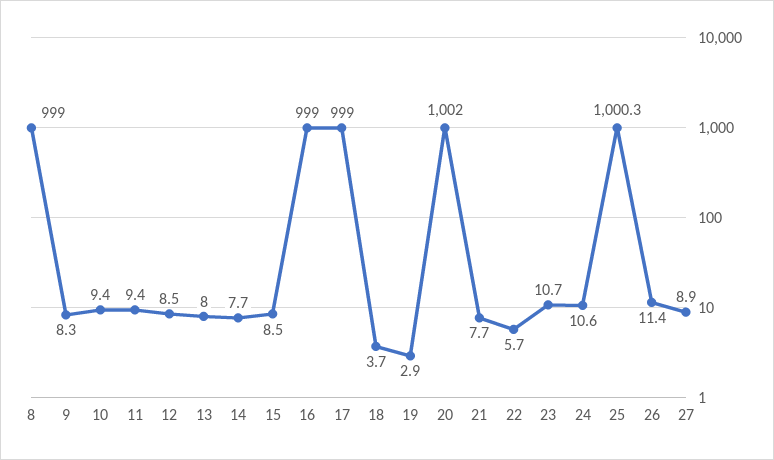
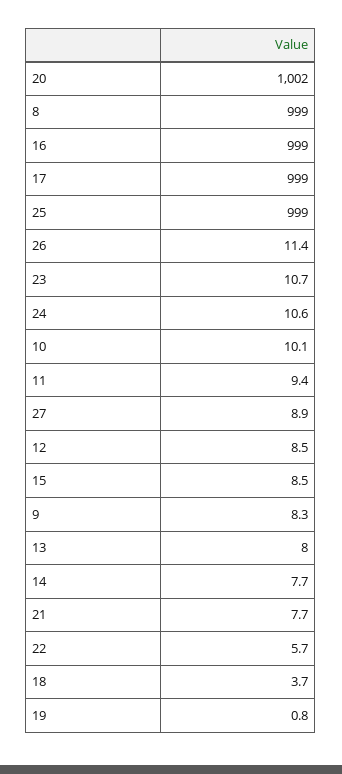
10: 9.4 -> 10.1
19: 2.9 -> 0.8
25: 1000.3 -> 999

